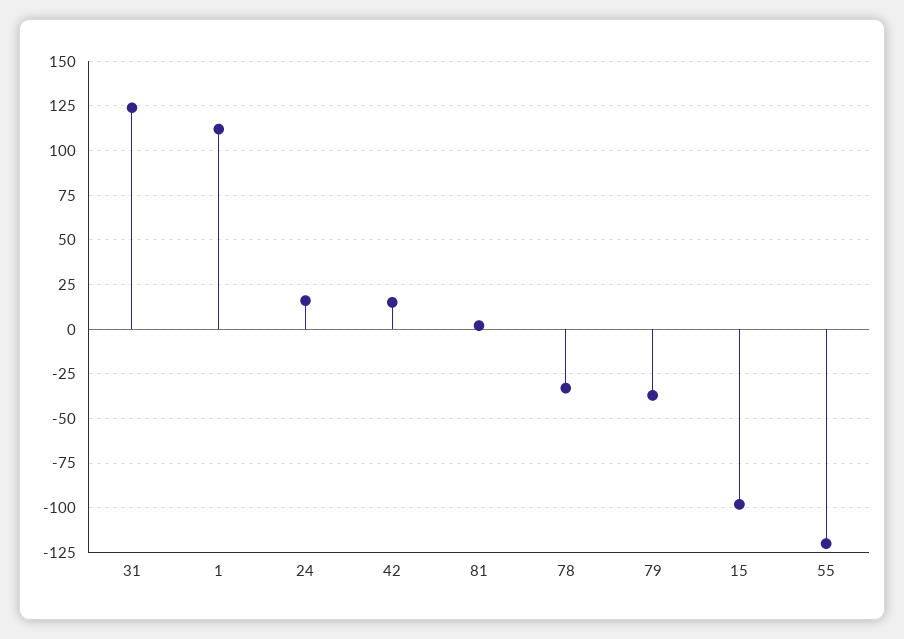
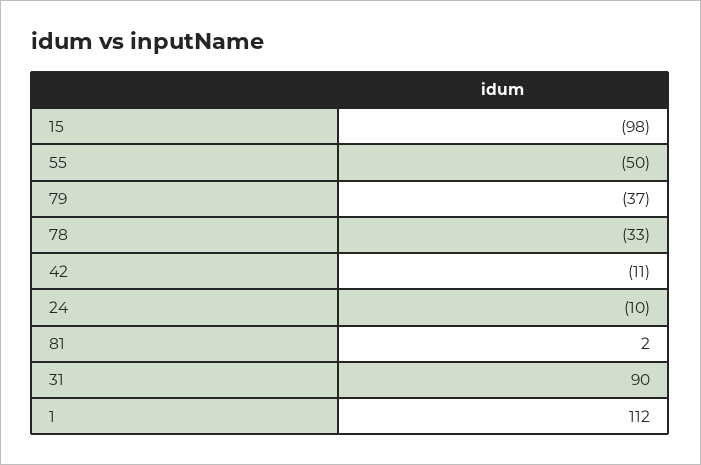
31: 125 -> 90
24: 15 -> -10
42: 15 -> -11
55: -120 -> -50

